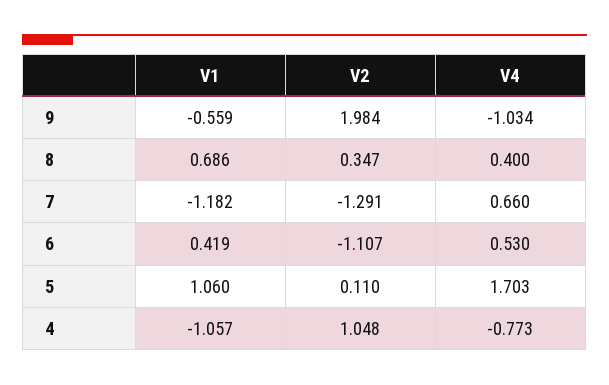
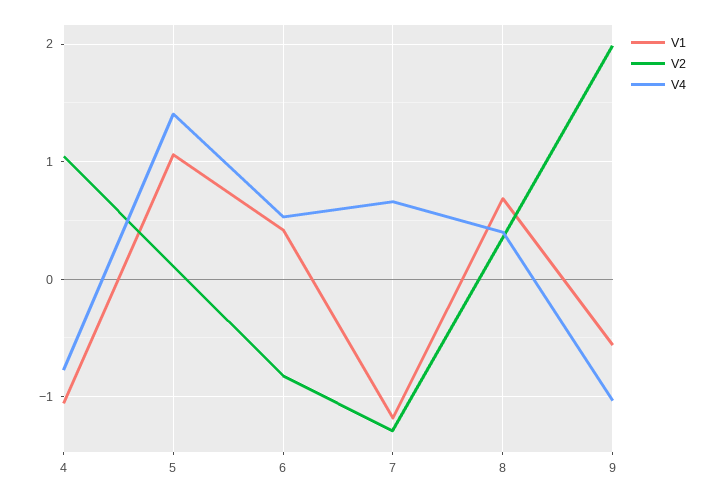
V2, 6: -1.107 -> -0.8
V4, 5: 1.703 -> 1.4

